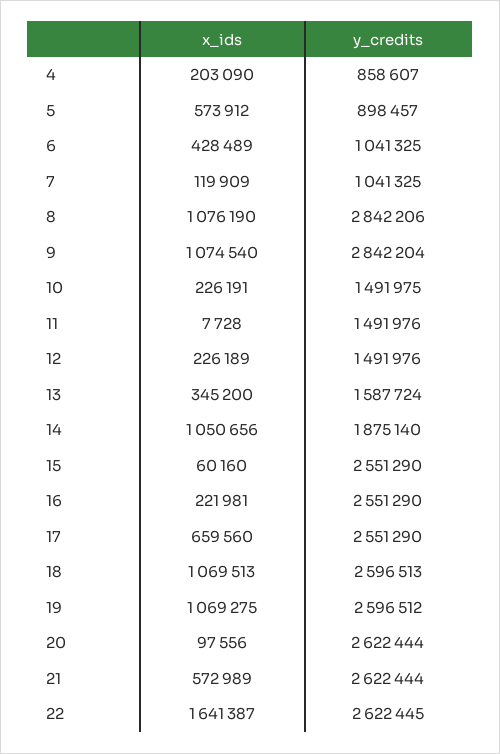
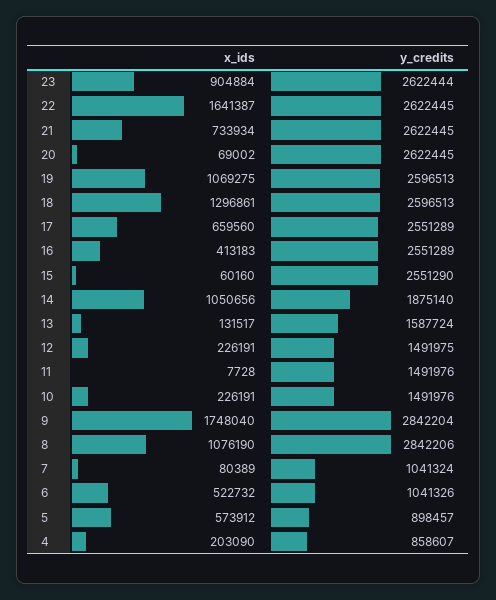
x_ids, 6: 428489 -> 522732
y_credits, 6: 1041325 -> 1041326
x_ids, 7: 119909 -> 80389
y_credits, 7: 1041325 -> 1041324
x_ids, 9: 1074540 -> 1748040
y_credits, 10: 1491975 -> 1491976
x_ids, 12: 226189 -> 226191
y_credits, 12: 1491976 -> 1491975
x_ids, 13: 345200 -> 131517
x_ids, 16: 221981 -> 413183
y_credits, 16: 2551290 -> 2551289
y_credits, 17: 2551290 -> 2551289
x_ids, 18: 1069513 -> 1296861
y_credits, 19: 2596512 -> 2596513
x_ids, 20: 97556 -> 69002
y_credits, 20: 2622444 -> 2622445
x_ids, 21: 572989 -> 733934
y_credits, 21: 2622444 -> 2622445
x_ids, 23: none -> 904884
y_credits, 23: none -> 2622444

